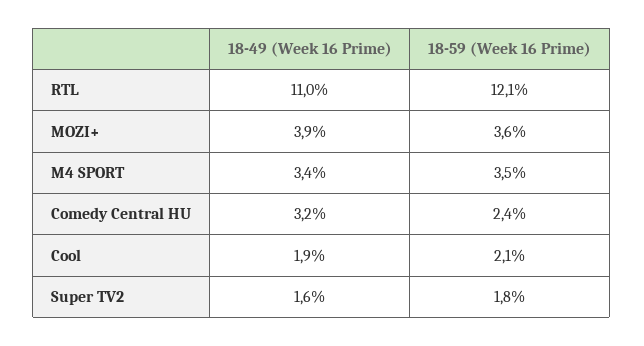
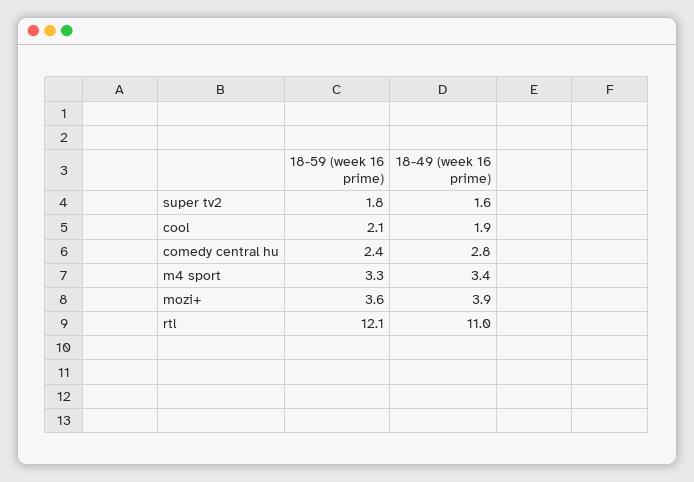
18-59 (Week 16 Prime), M4 SPORT: 3.5 -> 3.3
18-49 (Week 16 Prime), Comedy Central HU: 3.2 -> 2.8

